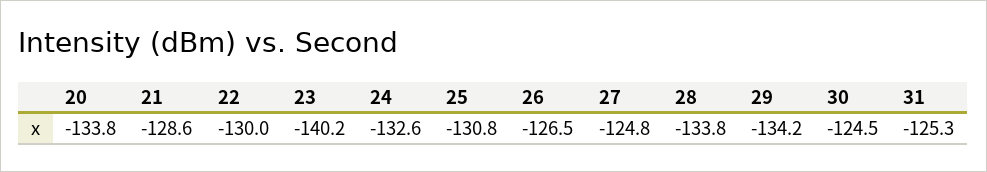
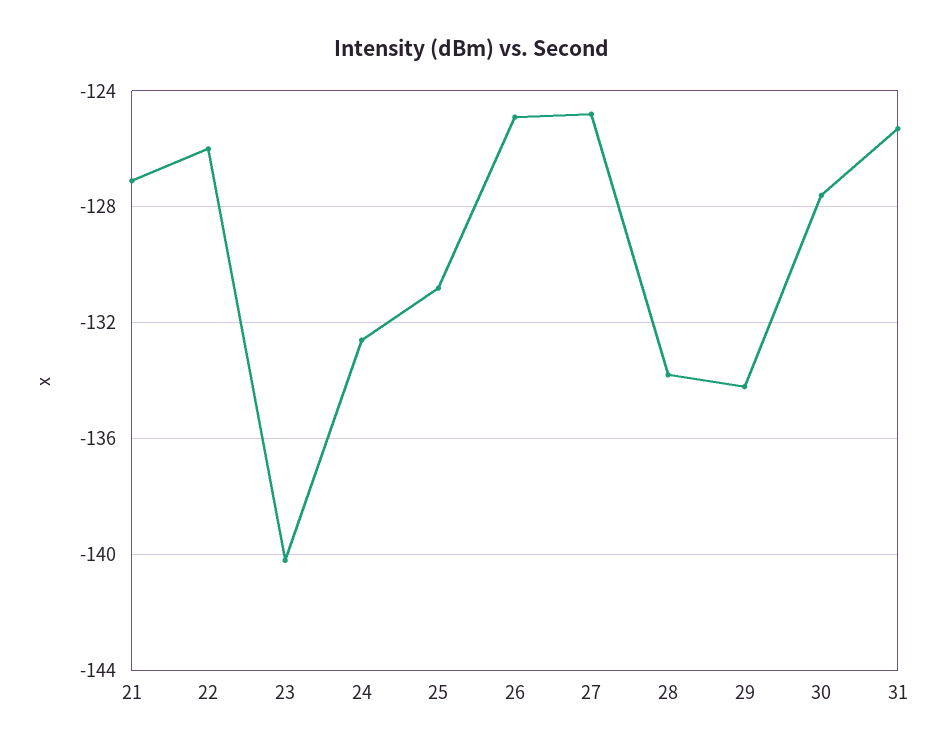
20: -133.8 -> none
21: -128.6 -> -127
22: -130 -> -126
26: -126.5 -> -125
30: -124.5 -> -127.5

